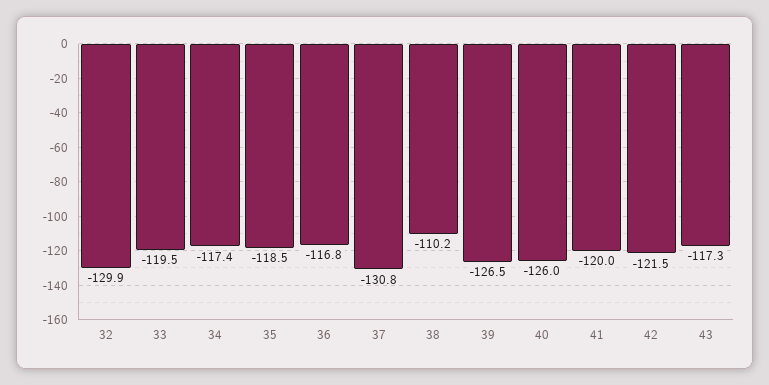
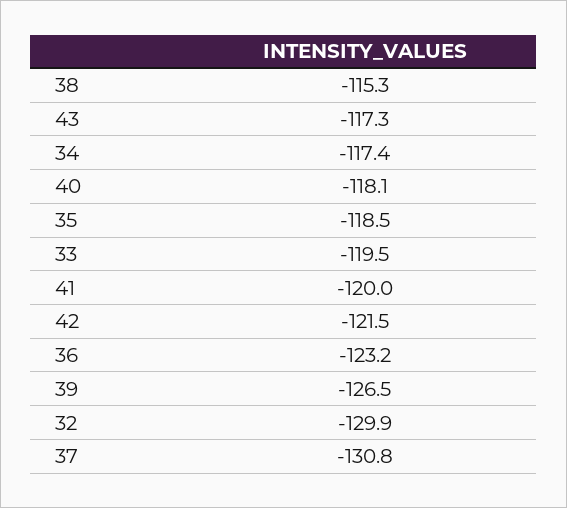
36: -116.8 -> -123.2
38: -110.2 -> -115.3
40: -126 -> -118.1

